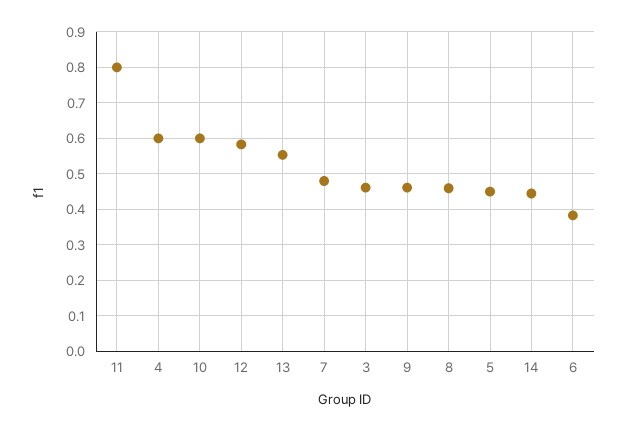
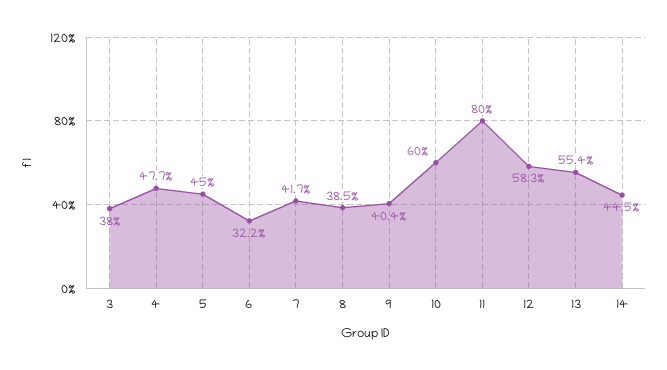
4: 0.6 -> 0.477
7: 0.48 -> 0.417
3: 0.46 -> 0.38
9: 0.46 -> 0.404
8: 0.46 -> 0.385
6: 0.38 -> 0.322

